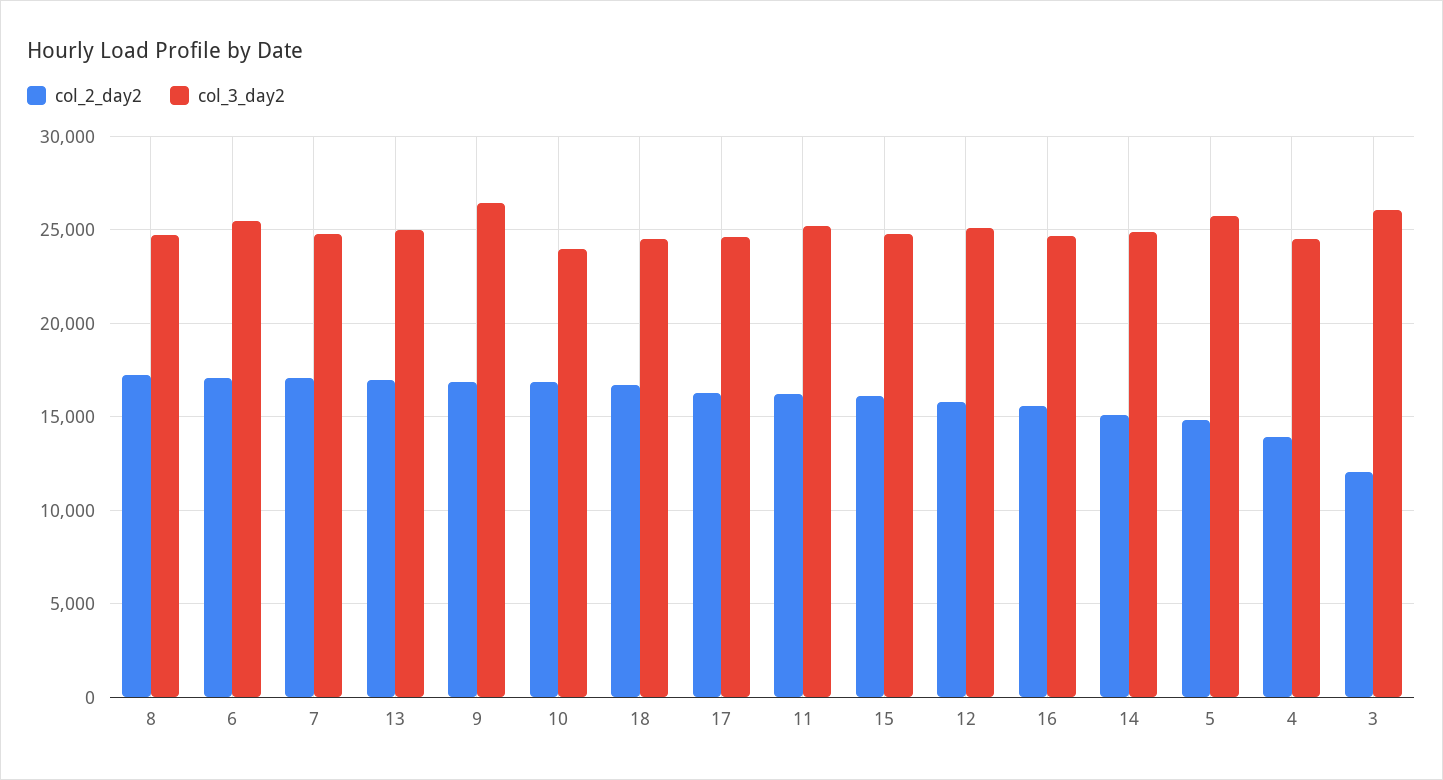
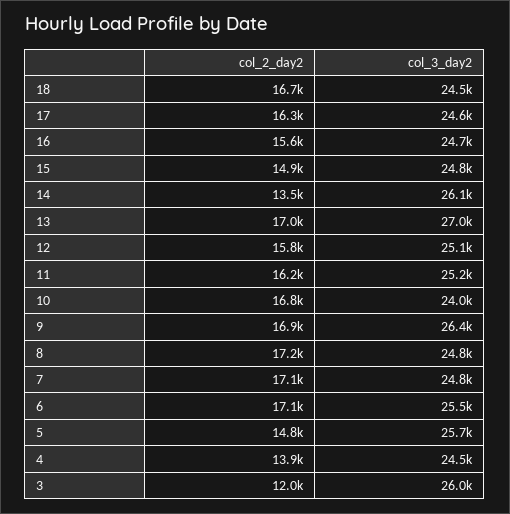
col_3_day2, 13: 25000 -> 27000
col_2_day2, 15: 16000 -> 14900
col_2_day2, 14: 15000 -> 13500
col_3_day2, 14: 25000 -> 26100

